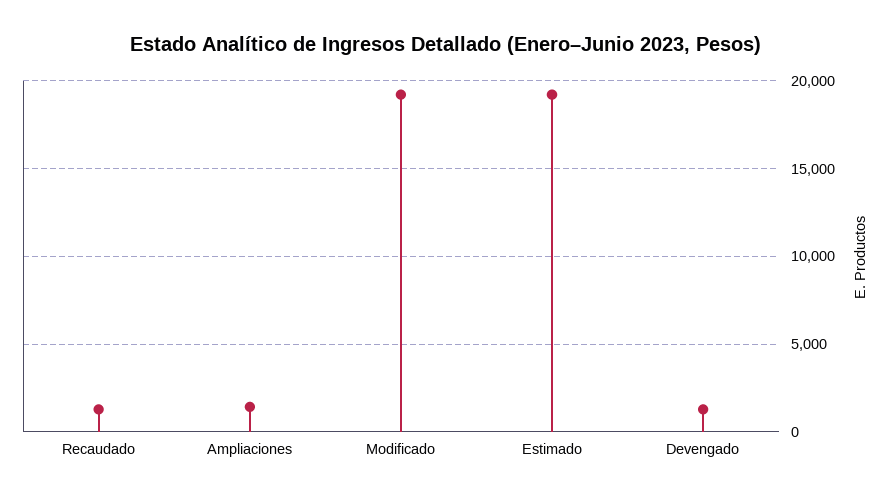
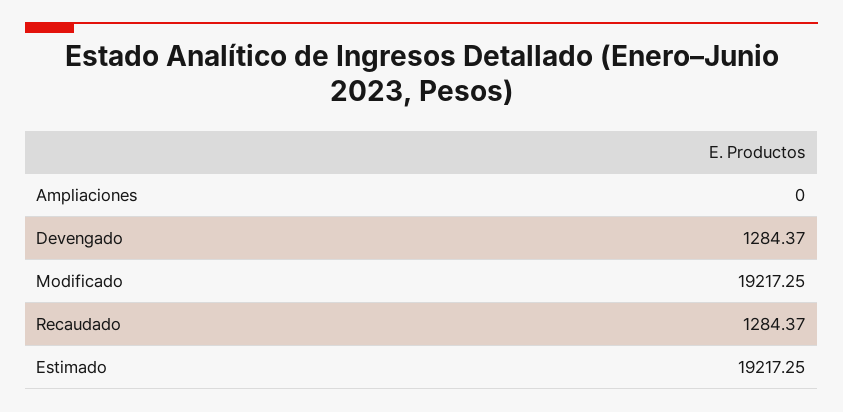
Ampliaciones: 1500 -> 0

